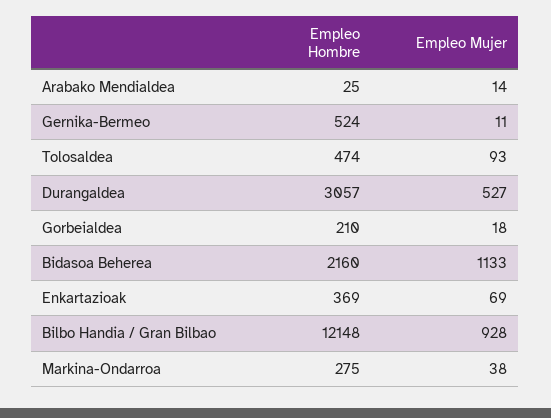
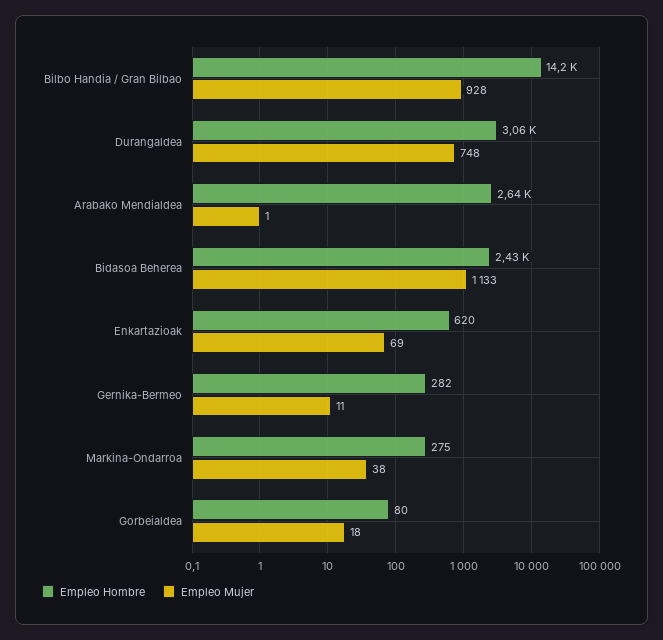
Empleo Hombre, Arabako Mendialdea: 25 -> 2640
Empleo Mujer, Arabako Mendialdea: 14 -> 1
Empleo Hombre, Gernika-Bermeo: 524 -> 282
Empleo Hombre, Tolosaldea: 474 -> none
Empleo Mujer, Tolosaldea: 93 -> none
Empleo Mujer, Durangaldea: 527 -> 748
Empleo Hombre, Gorbeialdea: 210 -> 80
Empleo Hombre, Bidasoa Beherea: 2160 -> 2430
Empleo Hombre, Enkartazioak: 369 -> 620
Empleo Hombre, Bilbo Handia / Gran Bilbao: 12148 -> 14200

